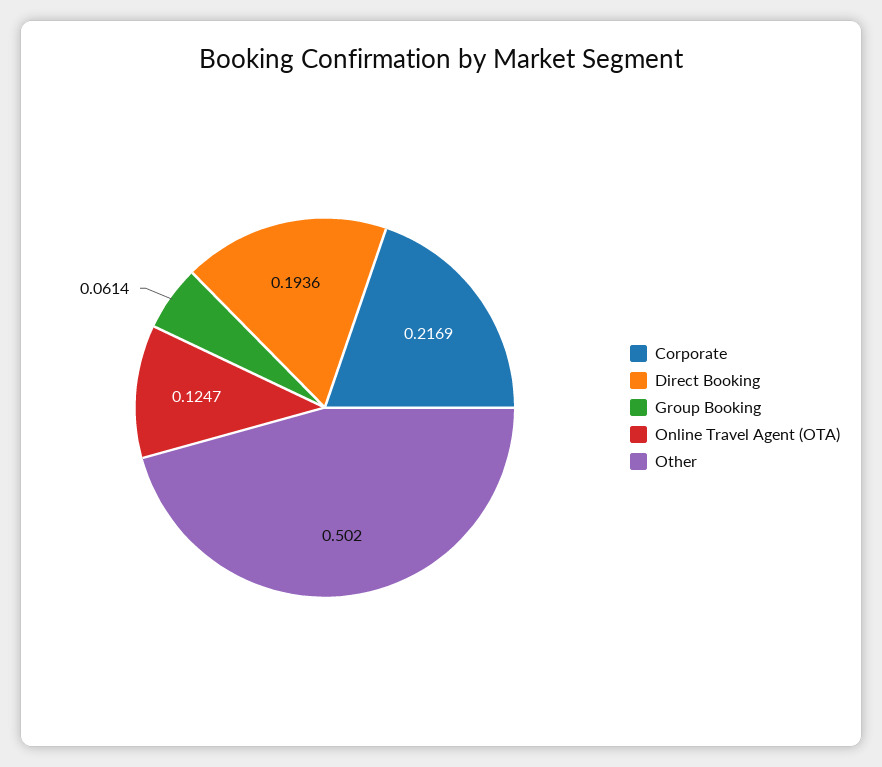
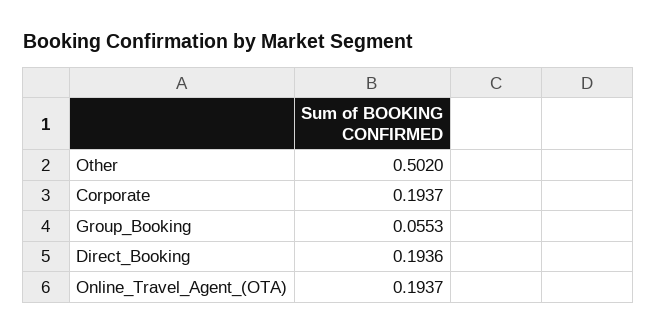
Corporate: 0.2169 -> 0.1937
Group Booking: 0.0614 -> 0.0553
Online Travel Agent (OTA): 0.1247 -> 0.1937

